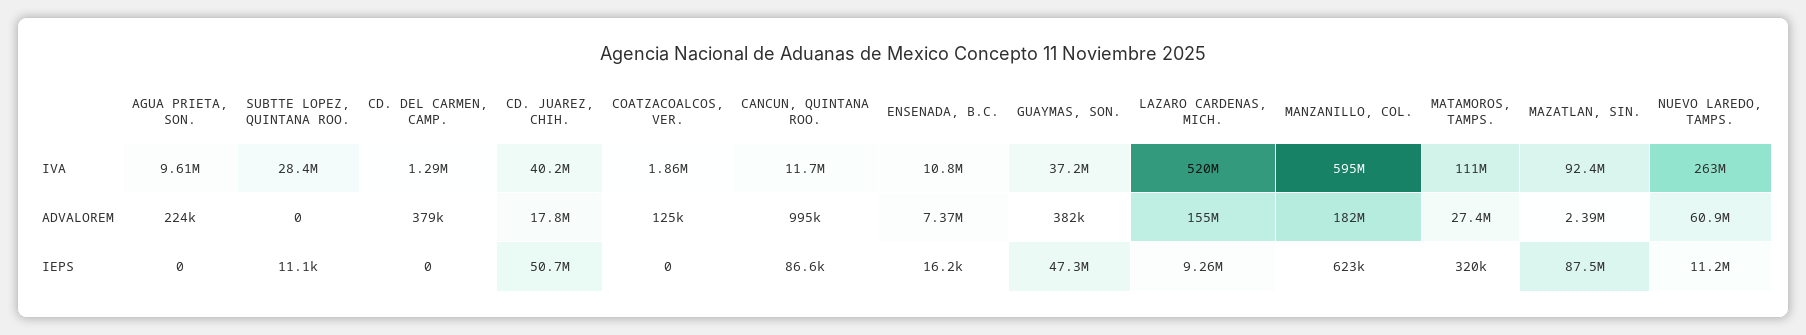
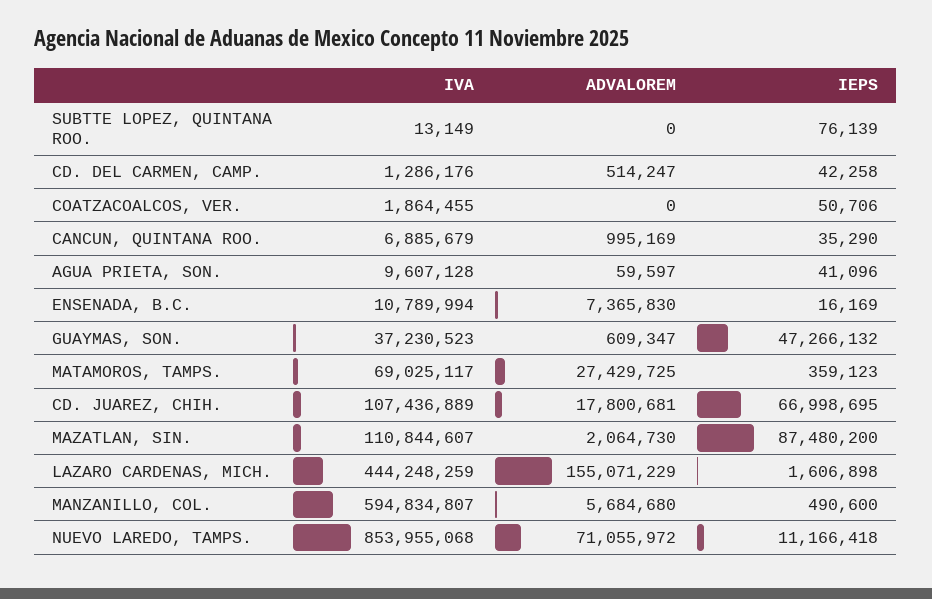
SUBTTE LOPEZ, QUINTANA ROO., IVA: 28400000 -> 13149
CD. JUAREZ, CHIH., IVA: 40200000 -> 107436889
CANCUN, QUINTANA ROO., IVA: 11700000 -> 6885679
LAZARO CARDENAS, MICH., IVA: 520000000 -> 444248259
MATAMOROS, TAMPS., IVA: 111000000 -> 69025117
MAZATLAN, SIN., IVA: 92400000 -> 110844607
NUEVO LAREDO, TAMPS., IVA: 263000000 -> 853955068
AGUA PRIETA, SON., ADVALOREM: 224000 -> 59597
CD. DEL CARMEN, CAMP., ADVALOREM: 379000 -> 514247
COATZACOALCOS, VER., ADVALOREM: 125000 -> 0
GUAYMAS, SON., ADVALOREM: 382000 -> 609347
MANZANILLO, COL., ADVALOREM: 182000000 -> 5684680
MAZATLAN, SIN., ADVALOREM: 2390000 -> 2064730
NUEVO LAREDO, TAMPS., ADVALOREM: 60900000 -> 71055972
AGUA PRIETA, SON., IEPS: 0 -> 41096
SUBTTE LOPEZ, QUINTANA ROO., IEPS: 11100 -> 76139
CD. DEL CARMEN, CAMP., IEPS: 0 -> 42258
CD. JUAREZ, CHIH., IEPS: 50700000 -> 66998695
COATZACOALCOS, VER., IEPS: 0 -> 50706
CANCUN, QUINTANA ROO., IEPS: 86600 -> 35290
LAZARO CARDENAS, MICH., IEPS: 9260000 -> 1606898
MANZANILLO, COL., IEPS: 623000 -> 490600
MATAMOROS, TAMPS., IEPS: 320000 -> 359123

